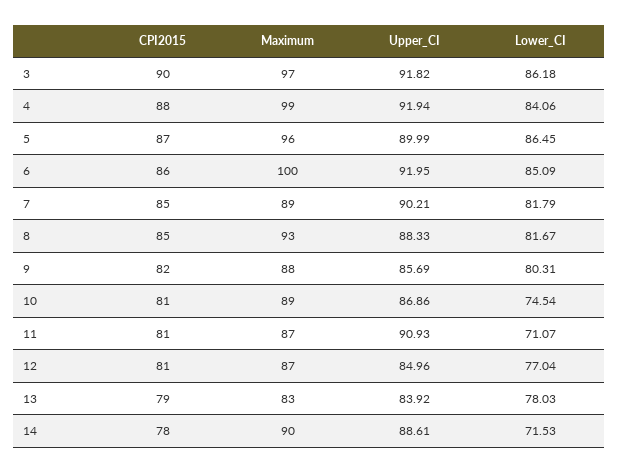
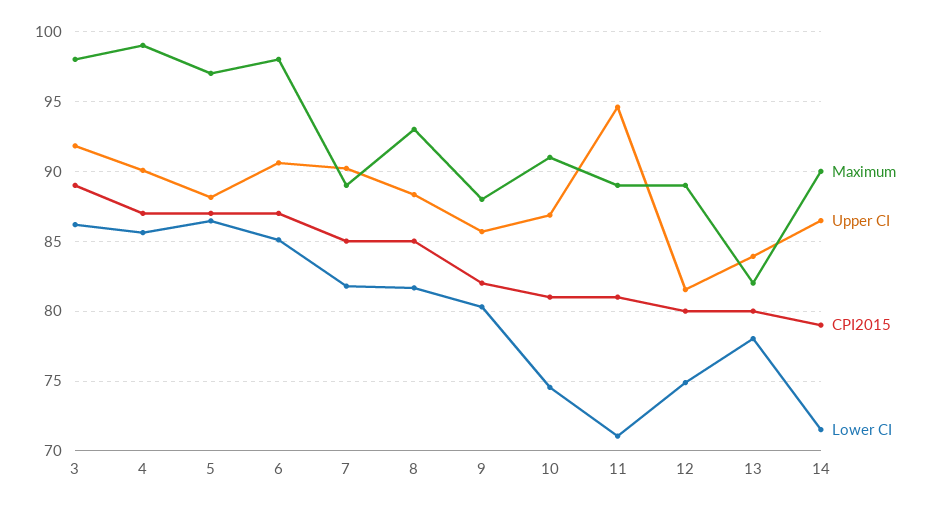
CPI2015, 3: 90 -> 89
Maximum, 3: 97 -> 98
CPI2015, 4: 88 -> 87
Upper_CI, 4: 91.94 -> 90
Lower_CI, 4: 84.06 -> 85.5
Maximum, 5: 96 -> 97
Upper_CI, 5: 89.99 -> 88
CPI2015, 6: 86 -> 87
Maximum, 6: 100 -> 98
Upper_CI, 6: 91.95 -> 90.5
Maximum, 10: 89 -> 91
Maximum, 11: 87 -> 89
Upper_CI, 11: 90.93 -> 94.5
CPI2015, 12: 81 -> 80
Maximum, 12: 87 -> 89
Upper_CI, 12: 84.96 -> 81.5
Lower_CI, 12: 77.04 -> 75
CPI2015, 13: 79 -> 80
Maximum, 13: 83 -> 82
CPI2015, 14: 78 -> 79
Upper_CI, 14: 88.61 -> 86.5

